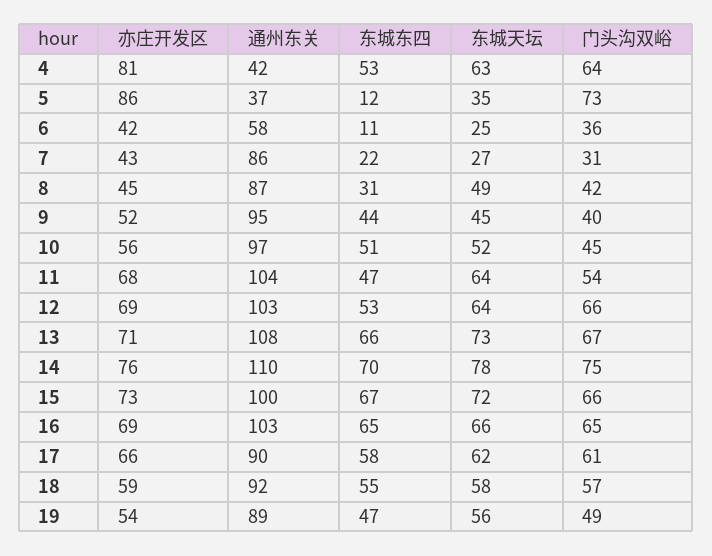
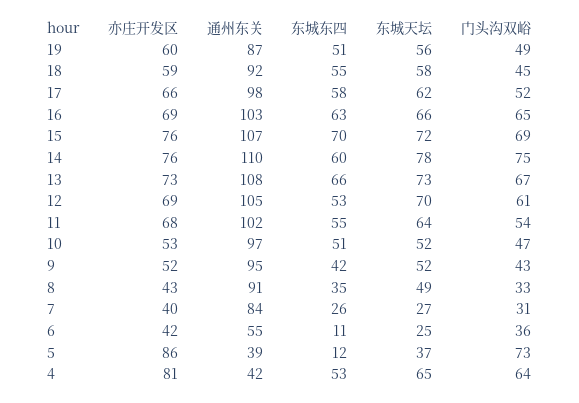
东城天坛, 4: 63 -> 65
通州东关, 5: 37 -> 39
东城天坛, 5: 35 -> 37
通州东关, 6: 58 -> 55
亦庄开发区, 7: 43 -> 40
通州东关, 7: 86 -> 84
东城东四, 7: 22 -> 26
亦庄开发区, 8: 45 -> 43
通州东关, 8: 87 -> 91
东城东四, 8: 31 -> 35
门头沟双峪, 8: 42 -> 33
东城东四, 9: 44 -> 42
东城天坛, 9: 45 -> 52
门头沟双峪, 9: 40 -> 43
亦庄开发区, 10: 56 -> 53
门头沟双峪, 10: 45 -> 47
通州东关, 11: 104 -> 102
东城东四, 11: 47 -> 55
通州东关, 12: 103 -> 105
东城天坛, 12: 64 -> 70
门头沟双峪, 12: 66 -> 61
亦庄开发区, 13: 71 -> 73
东城东四, 14: 70 -> 60
亦庄开发区, 15: 73 -> 76
通州东关, 15: 100 -> 107
东城东四, 15: 67 -> 70
门头沟双峪, 15: 66 -> 69
东城东四, 16: 65 -> 63
通州东关, 17: 90 -> 98
门头沟双峪, 17: 61 -> 52
门头沟双峪, 18: 57 -> 45
亦庄开发区, 19: 54 -> 60
通州东关, 19: 89 -> 87
东城东四, 19: 47 -> 51

